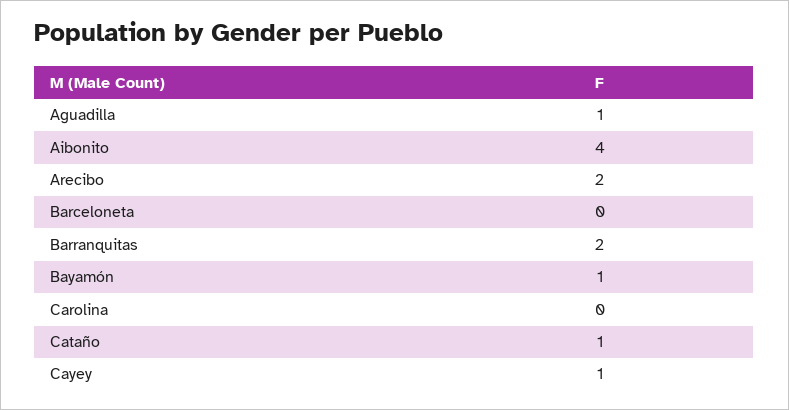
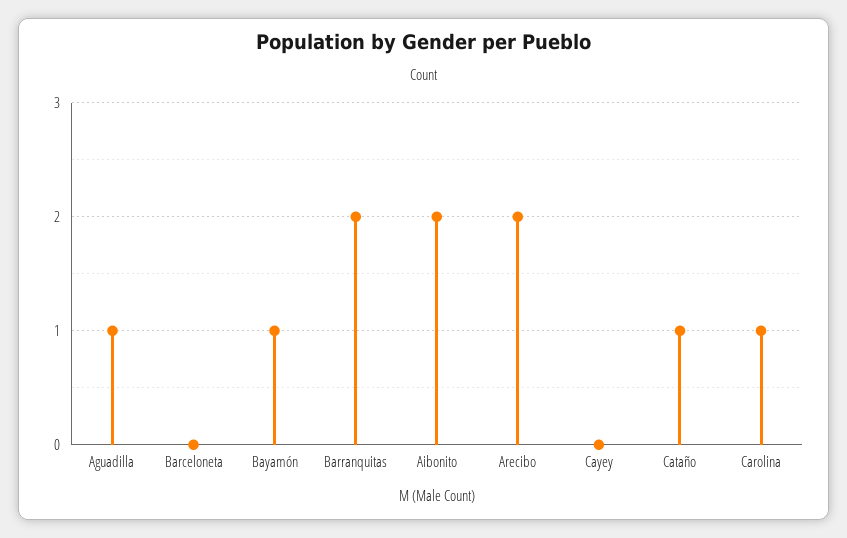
Aibonito: 4 -> 2
Carolina: 0 -> 1
Cayey: 1 -> 0

